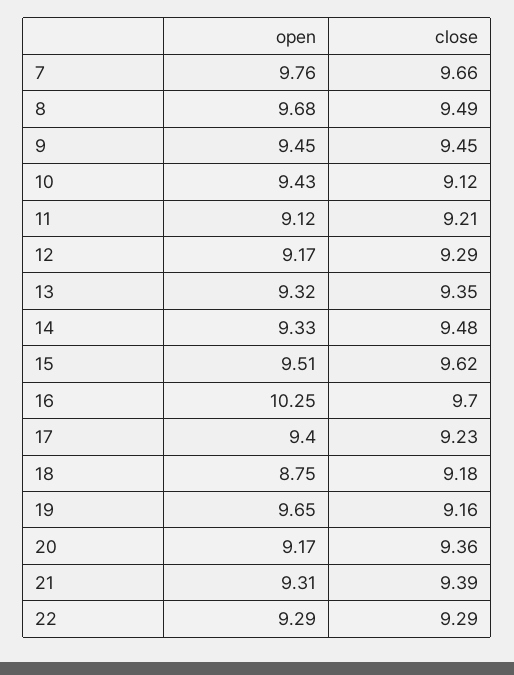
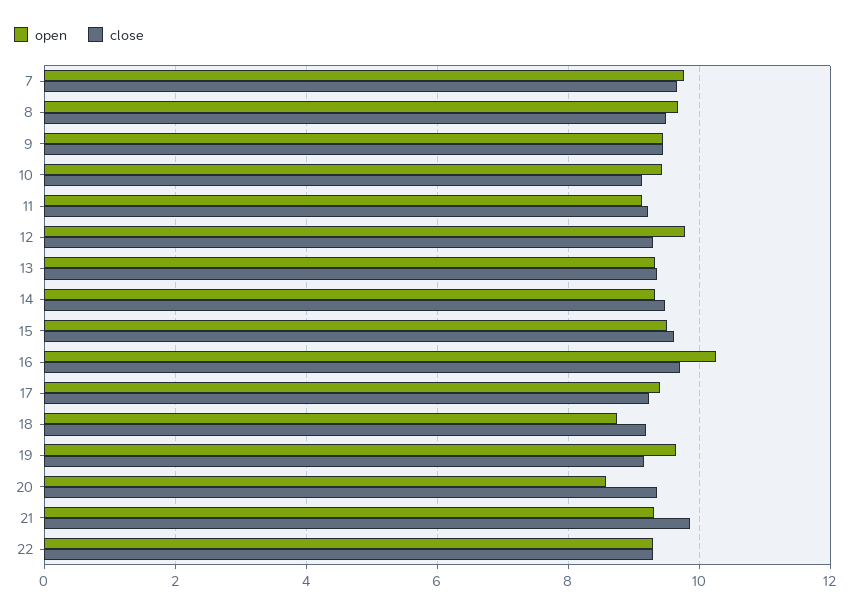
open, 12: 9.17 -> 9.8
open, 20: 9.17 -> 8.6
close, 21: 9.39 -> 9.8

